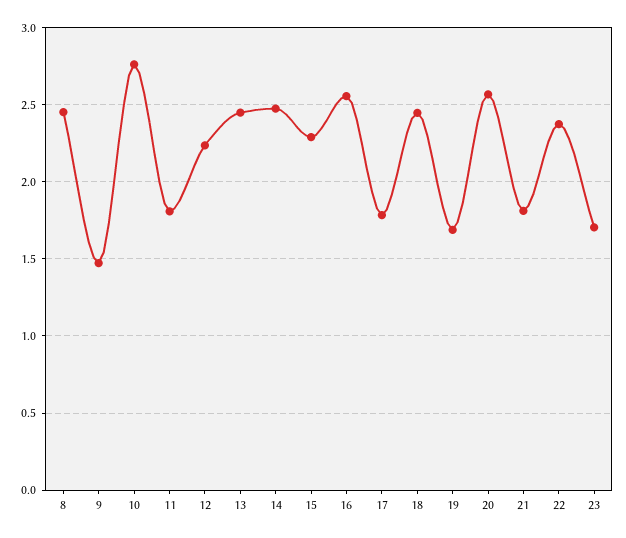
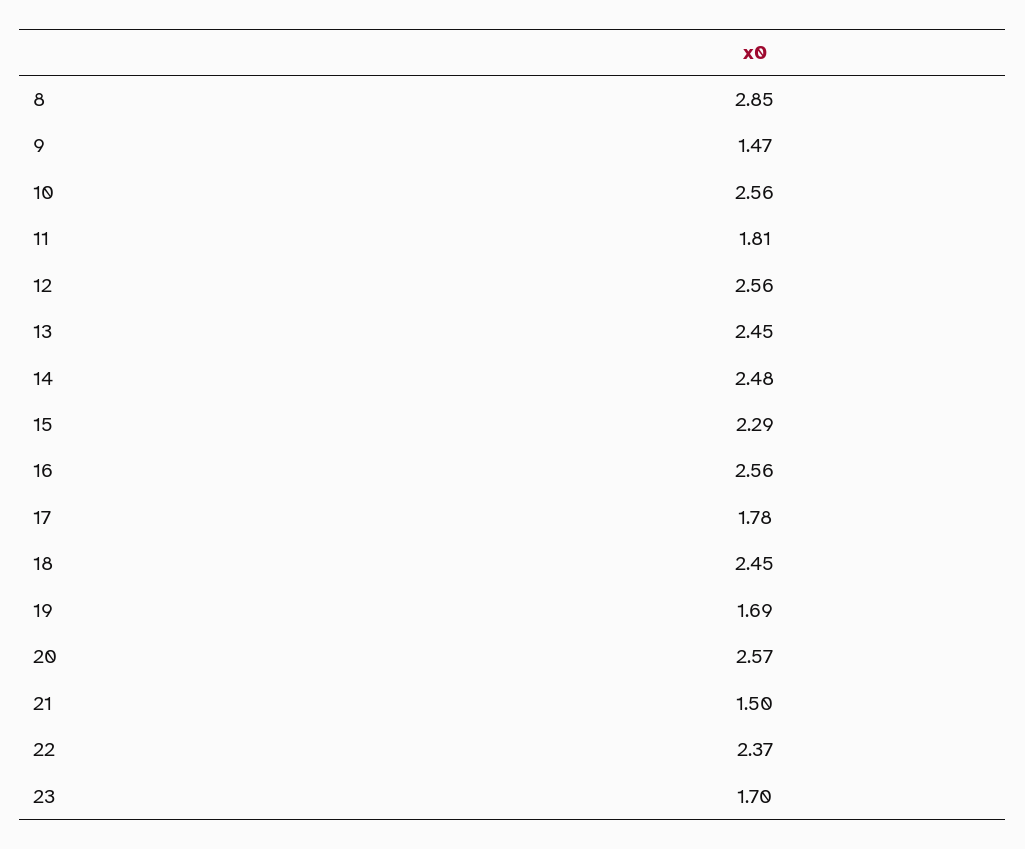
8: 2.45 -> 2.85
10: 2.75 -> 2.56
12: 2.25 -> 2.56
21: 1.8 -> 1.5

